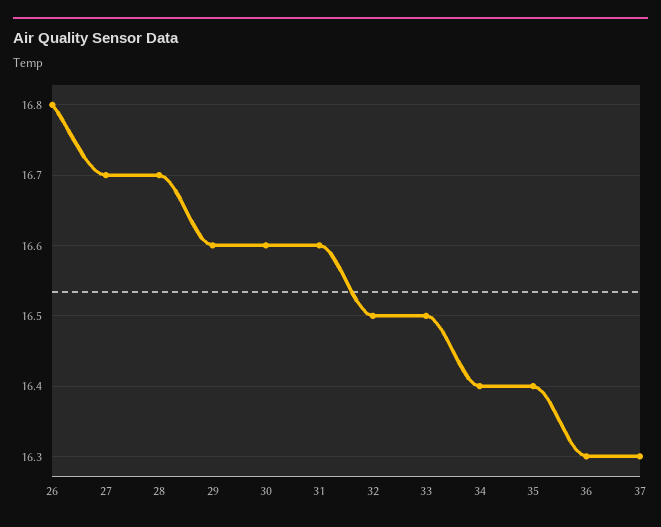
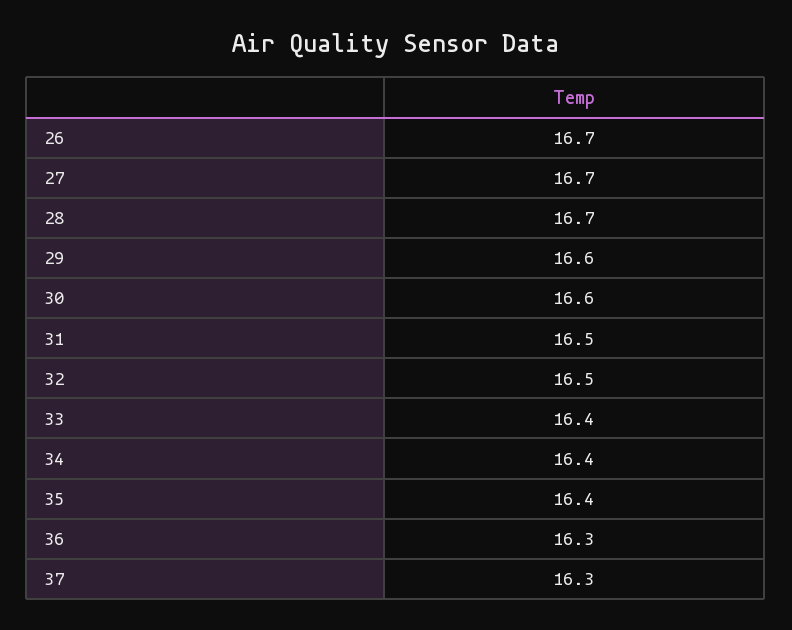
26: 16.8 -> 16.7
31: 16.6 -> 16.5
33: 16.5 -> 16.4

